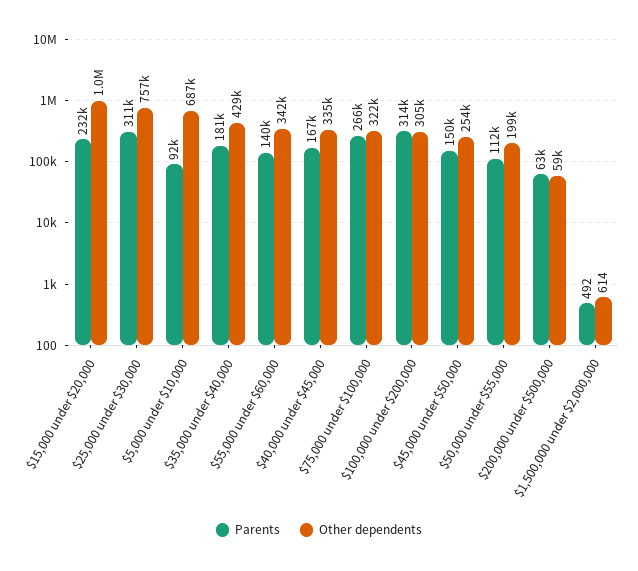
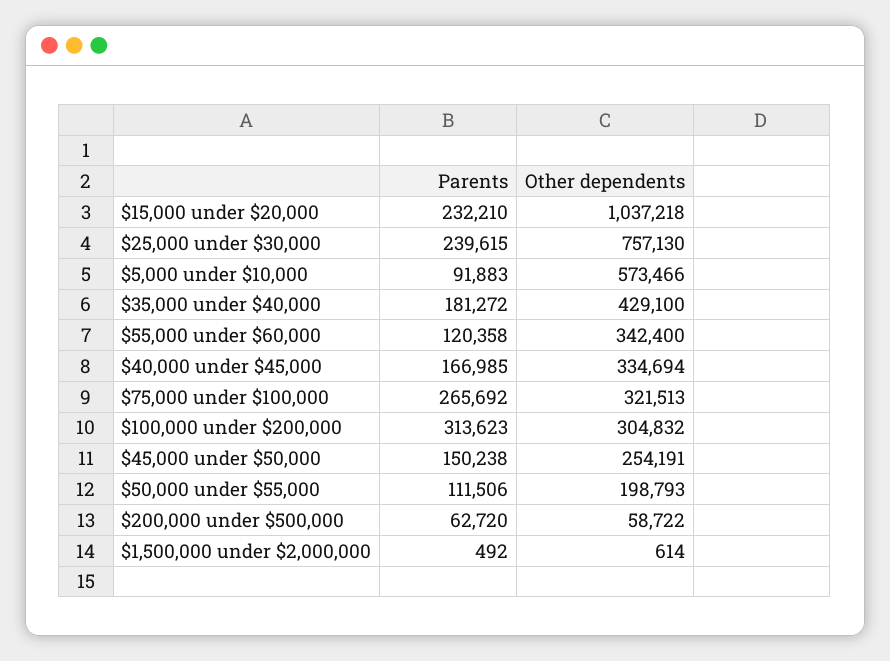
Parents, $25,000 under $30,000: 311000 -> 239615
Other dependents, $5,000 under $10,000: 687000 -> 573466
Parents, $55,000 under $60,000: 140000 -> 120358

